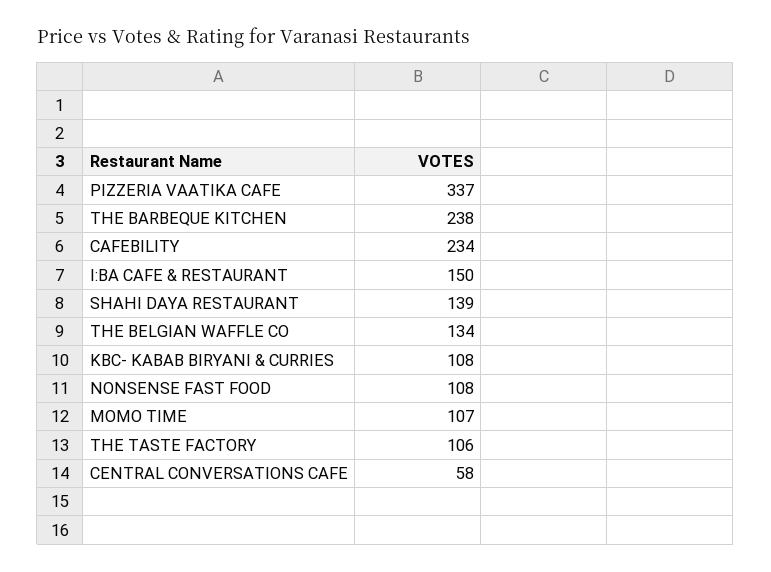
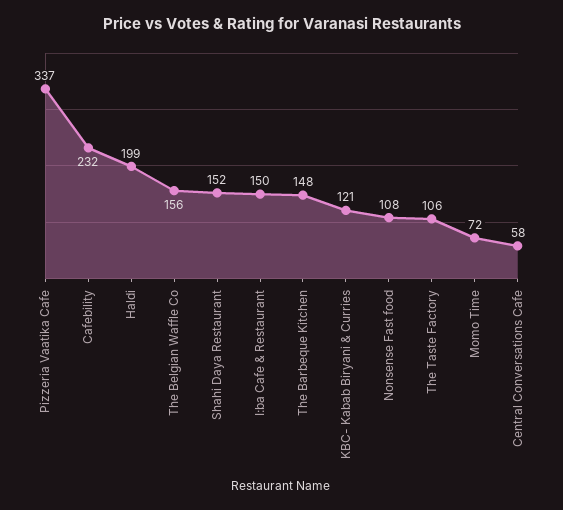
THE BARBEQUE KITCHEN: 238 -> 148
CAFEBILITY: 234 -> 232
SHAHI DAYA RESTAURANT: 139 -> 152
THE BELGIAN WAFFLE CO: 134 -> 156
KBC- KABAB BIRYANI & CURRIES: 108 -> 121
MOMO TIME: 107 -> 72
Haldi: none -> 199

